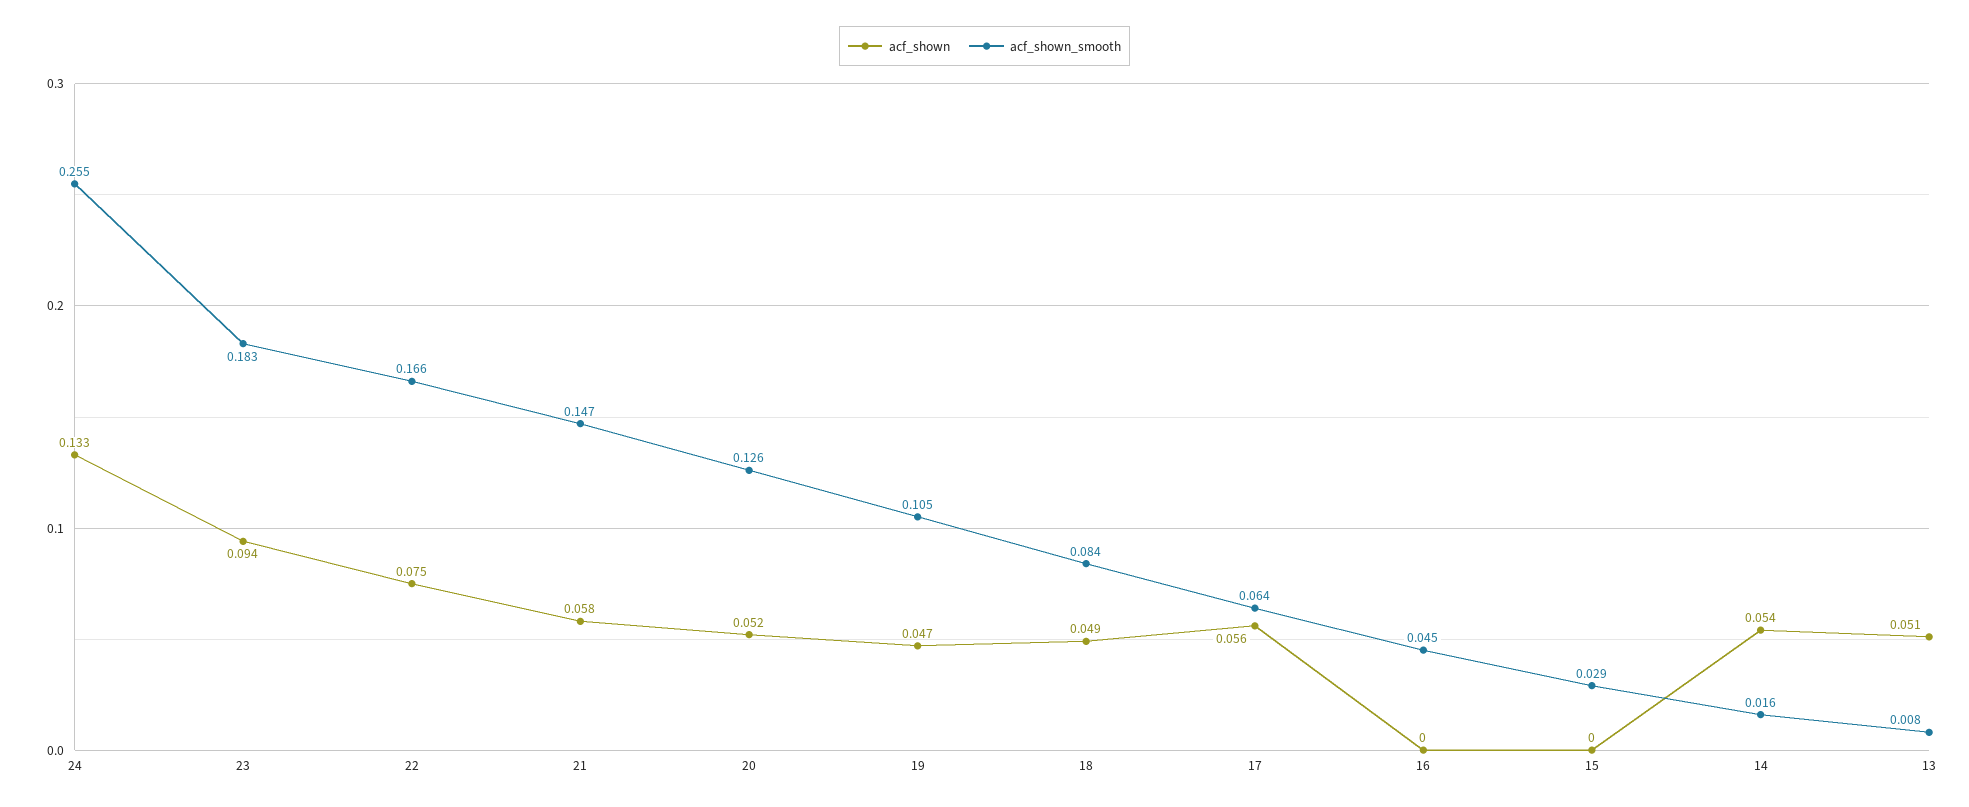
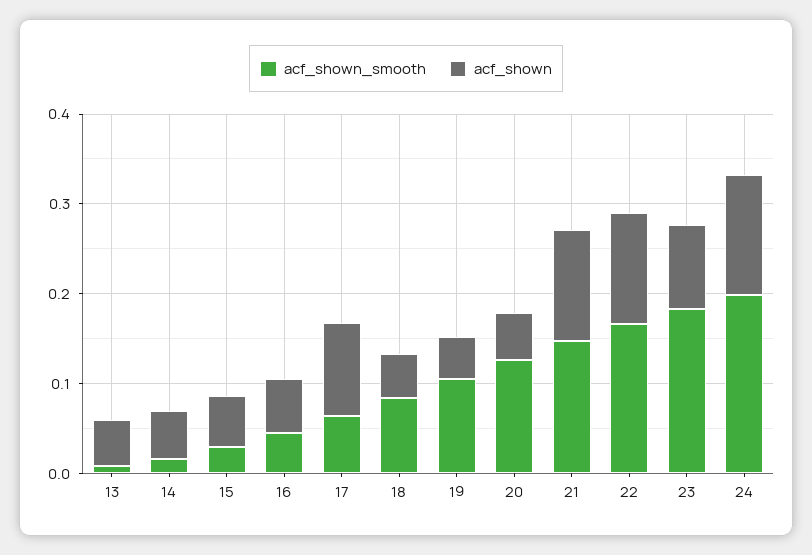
acf_shown_smooth, 24: 0.255 -> 0.2
acf_shown, 22: 0.075 -> 0.12
acf_shown, 21: 0.058 -> 0.12
acf_shown, 17: 0.056 -> 0.1
acf_shown, 16: 0 -> 0.06
acf_shown, 15: 0 -> 0.06

